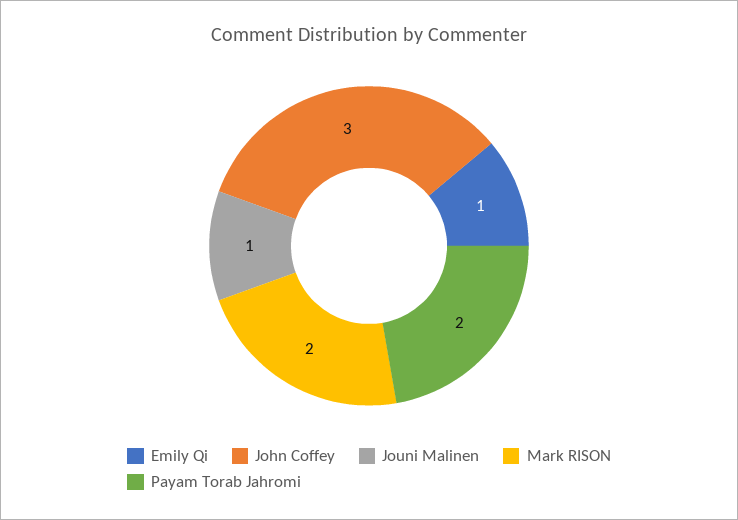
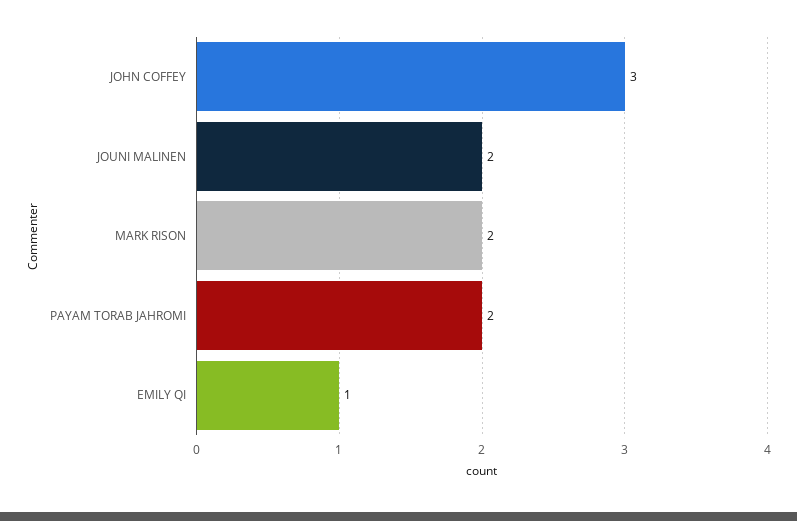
Jouni Malinen: 1 -> 2

